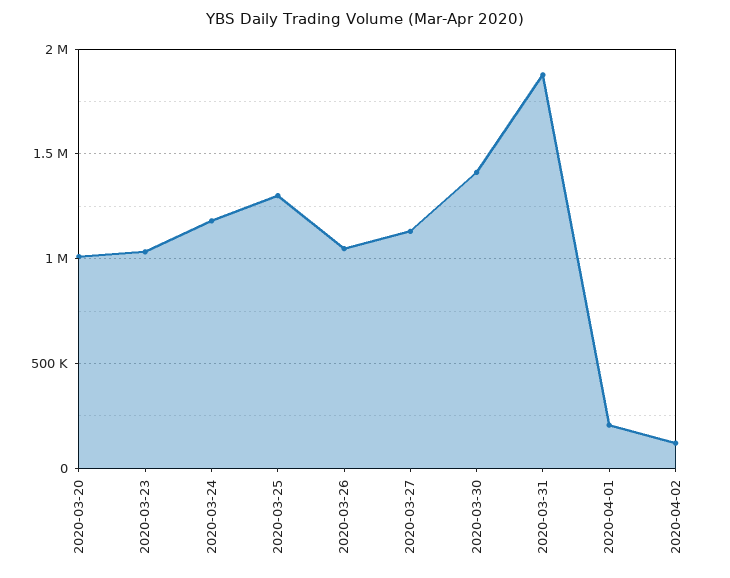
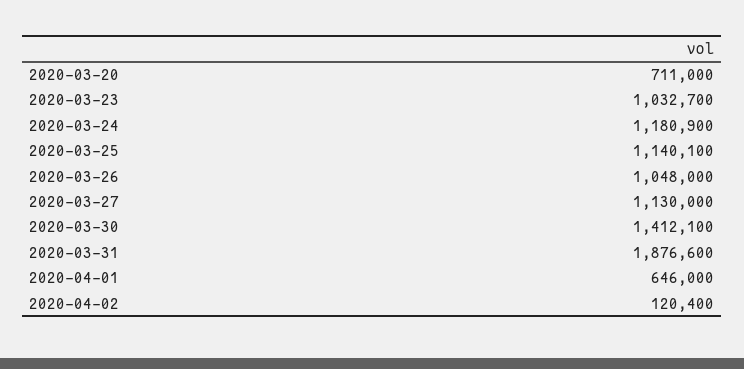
2020-03-20: 1000000 -> 711000
2020-03-25: 1300000 -> 1140100
2020-04-01: 200000 -> 646000

